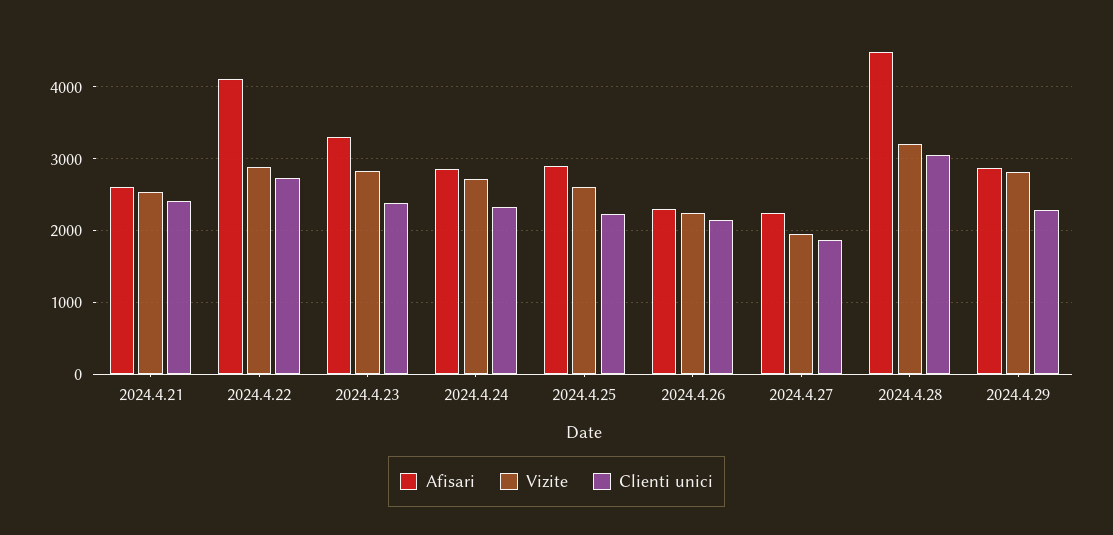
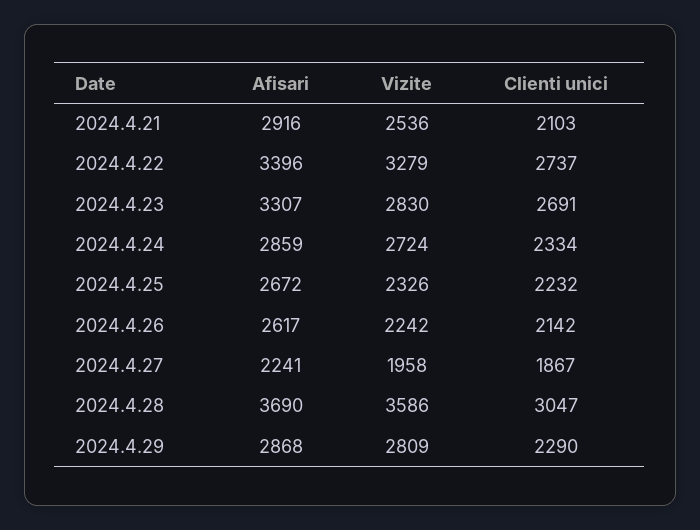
Afisari, 2024.4.21: 2600 -> 2916
Clienti unici, 2024.4.21: 2400 -> 2103
Afisari, 2024.4.22: 4100 -> 3396
Vizite, 2024.4.22: 2900 -> 3279
Clienti unici, 2024.4.23: 2400 -> 2691
Afisari, 2024.4.25: 2900 -> 2672
Vizite, 2024.4.25: 2600 -> 2326
Afisari, 2024.4.26: 2300 -> 2617
Afisari, 2024.4.28: 4500 -> 3690
Vizite, 2024.4.28: 3200 -> 3586

